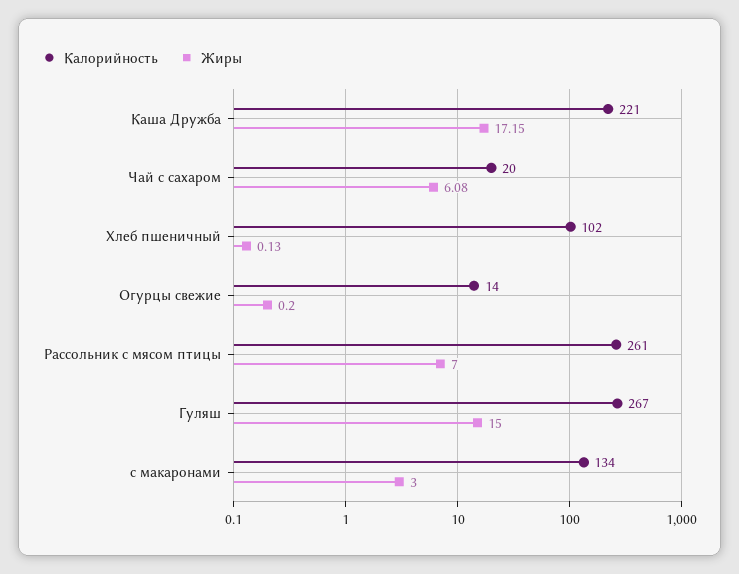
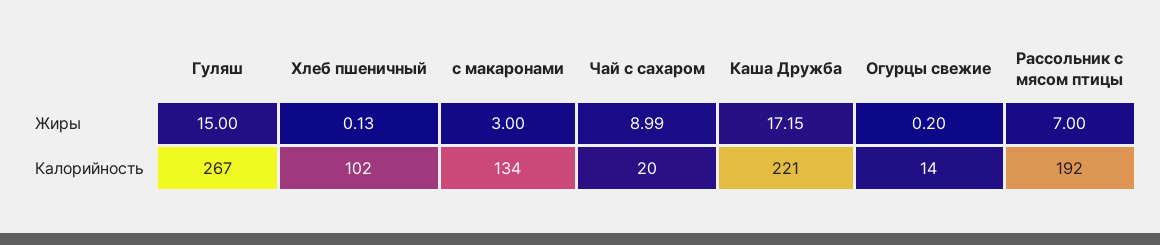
Жиры, Чай с сахаром: 6.08 -> 8.99
Калорийность, Рассольник с мясом птицы: 261 -> 192

